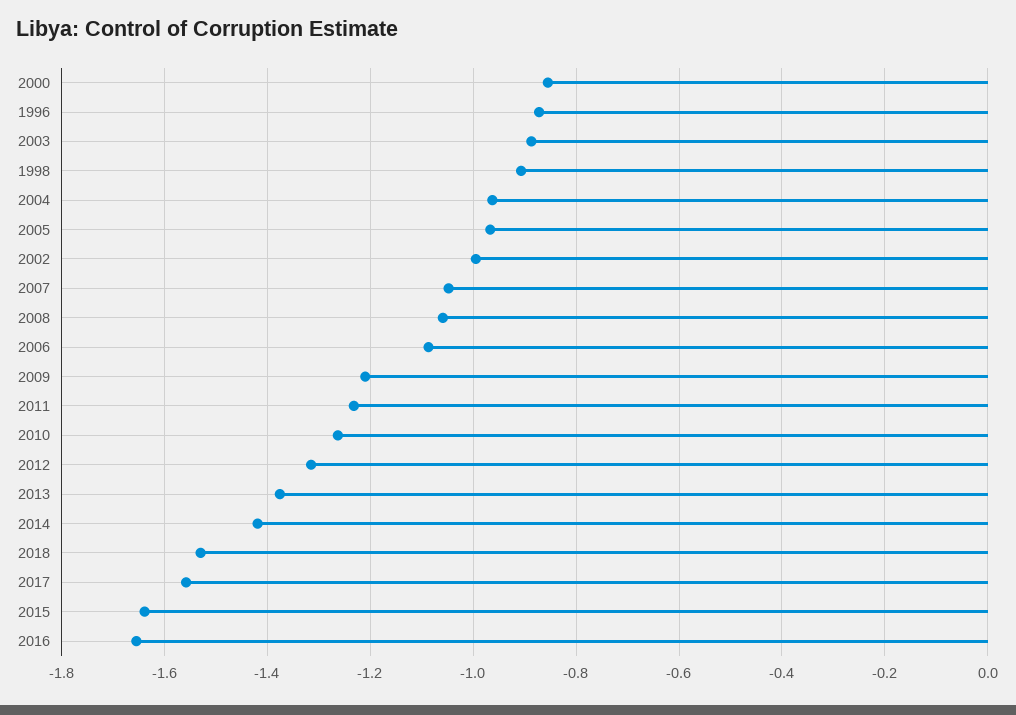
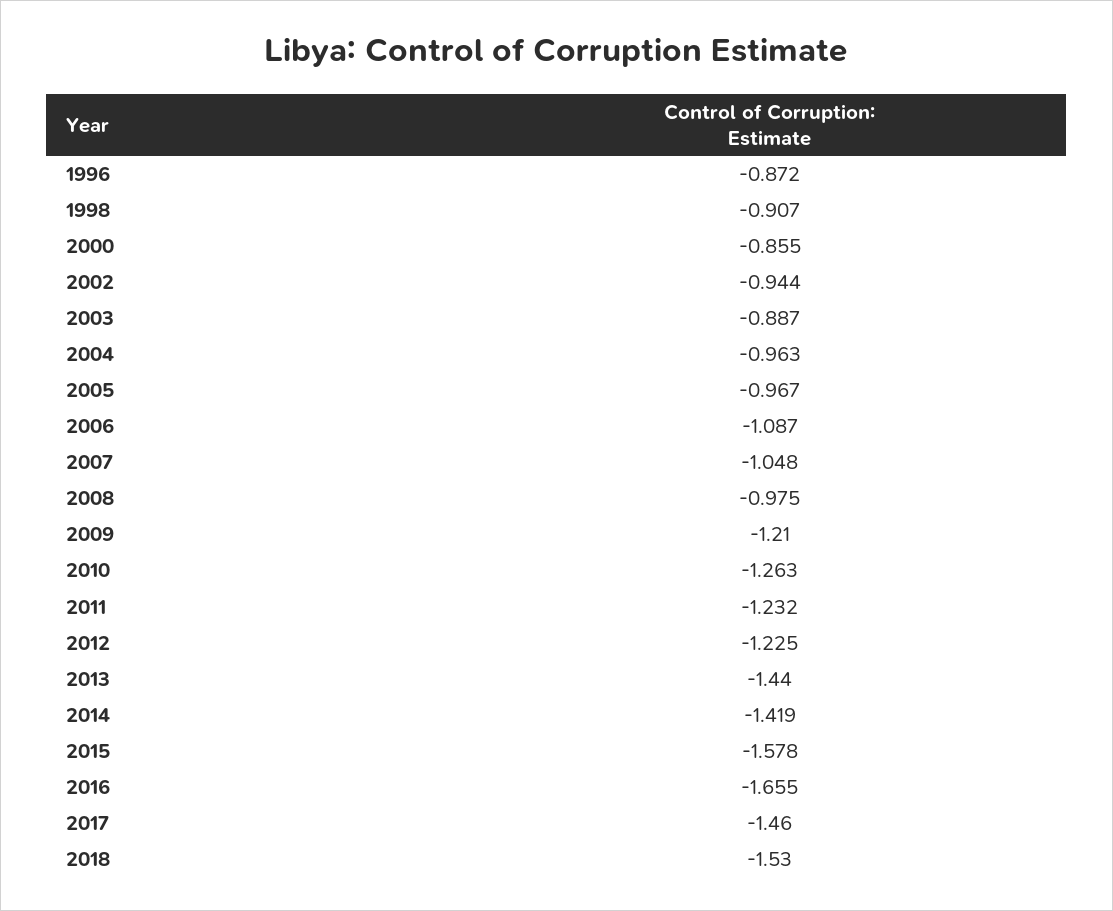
2002: -1 -> -0.944
2008: -1.06 -> -0.975
2012: -1.32 -> -1.225
2013: -1.38 -> -1.44
2017: -1.56 -> -1.46
2015: -1.64 -> -1.578

